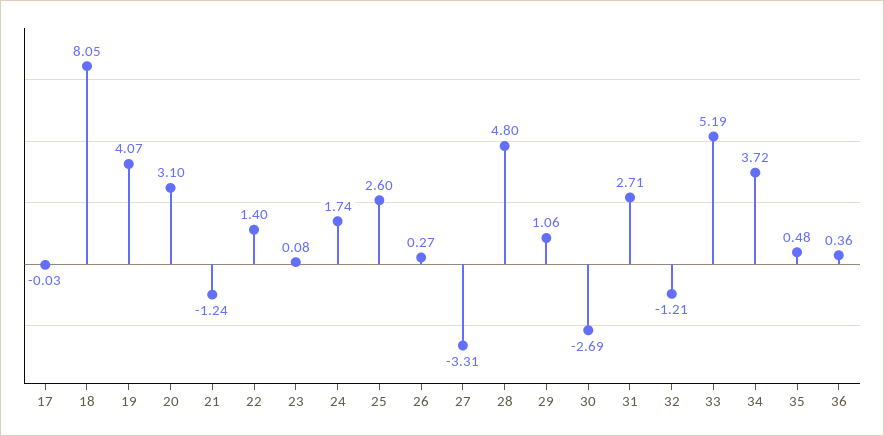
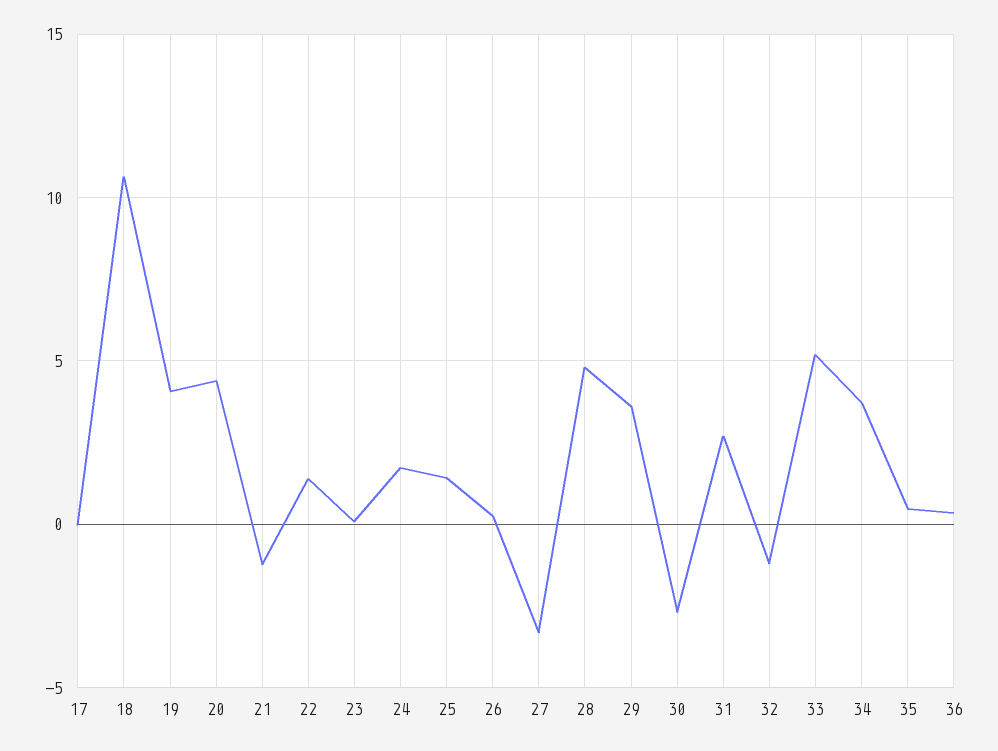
18: 8.05 -> 10.5
20: 3.1 -> 4.5
25: 2.6 -> 1.5
29: 1.06 -> 3.5

